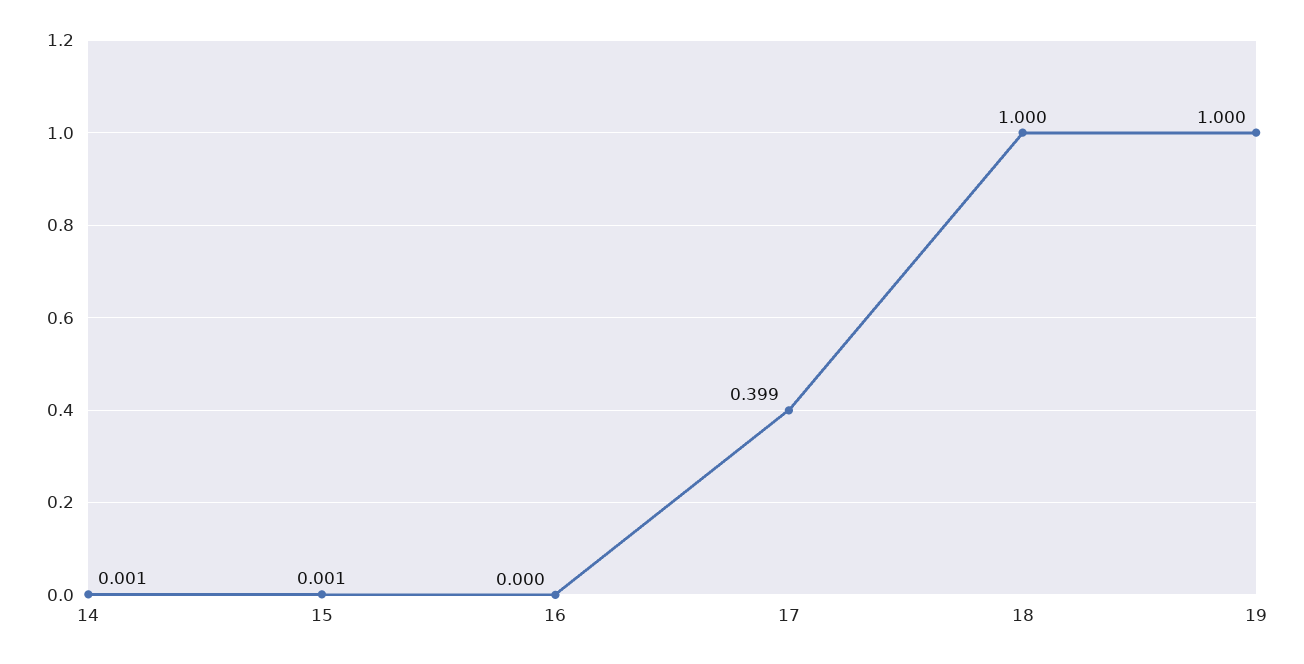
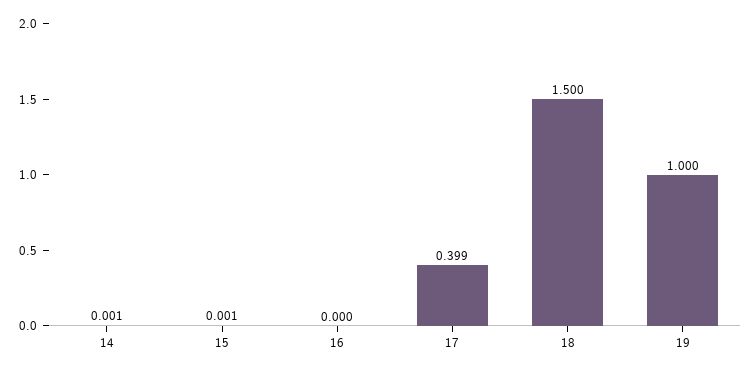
18: 1 -> 1.5

